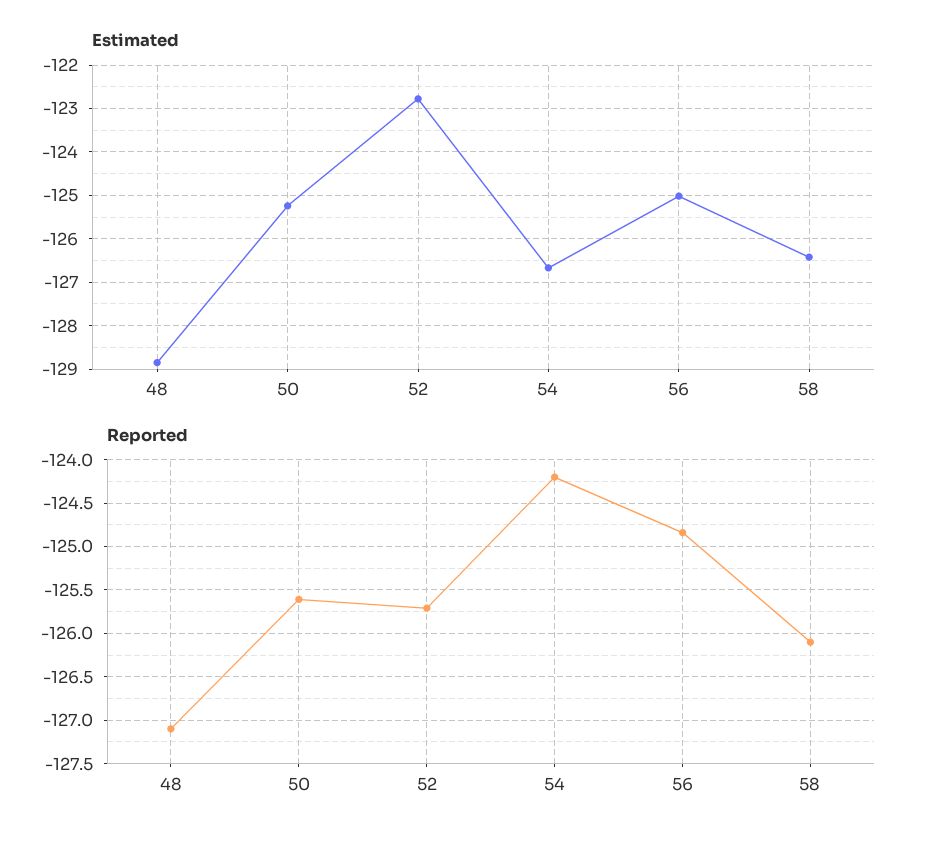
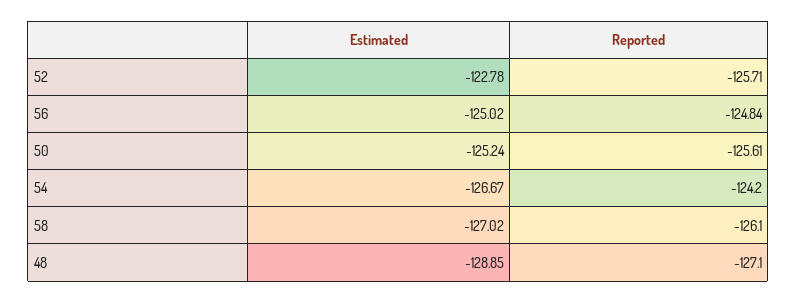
Estimated, 58: -126.4 -> -127.02

